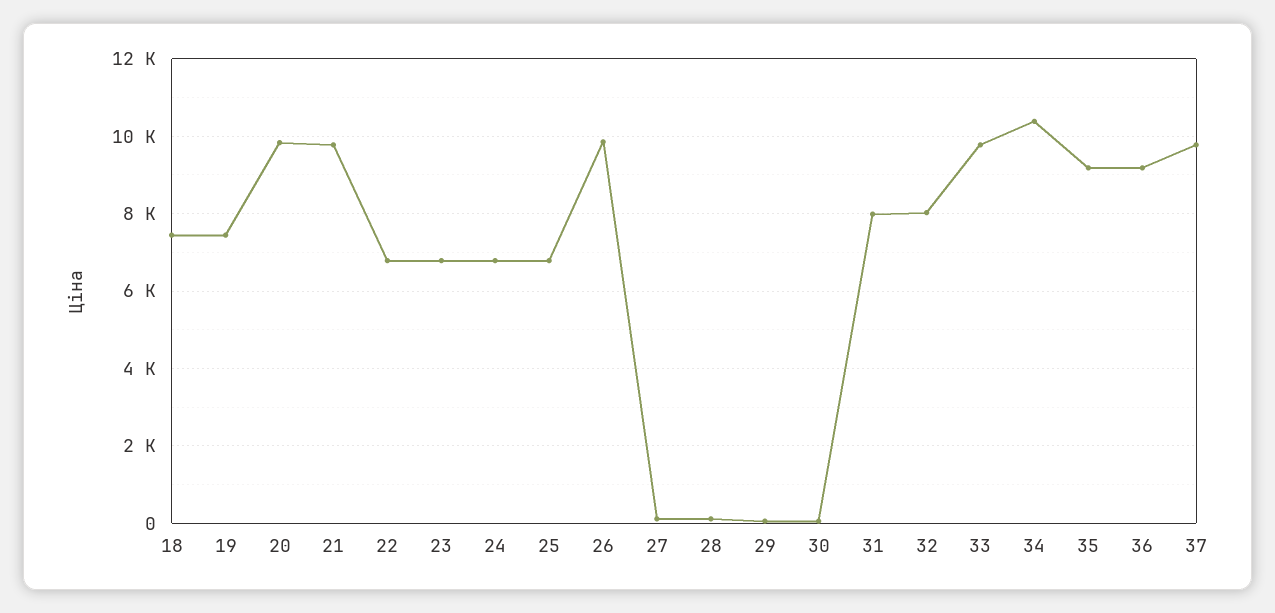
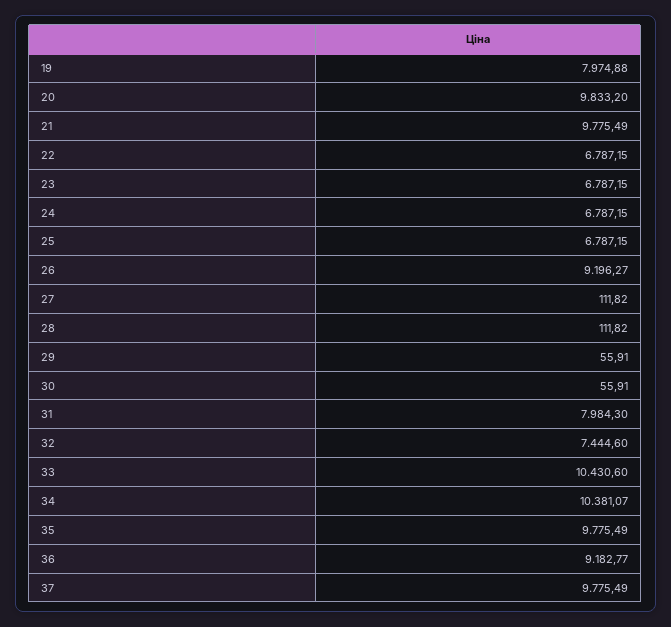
18: 7400 -> none
19: 7400 -> 7974.88
26: 9800 -> 9196.27
32: 8000 -> 7444.6
33: 9800 -> 10430.6
35: 9200 -> 9775.49

